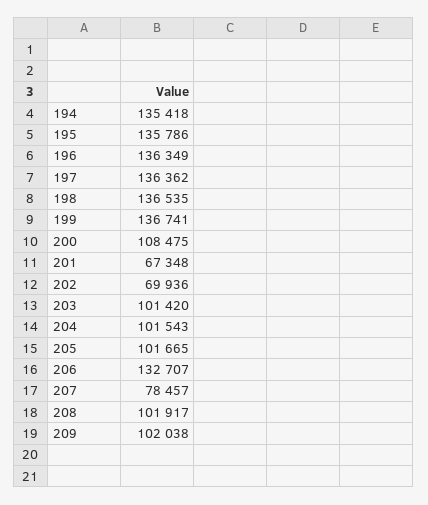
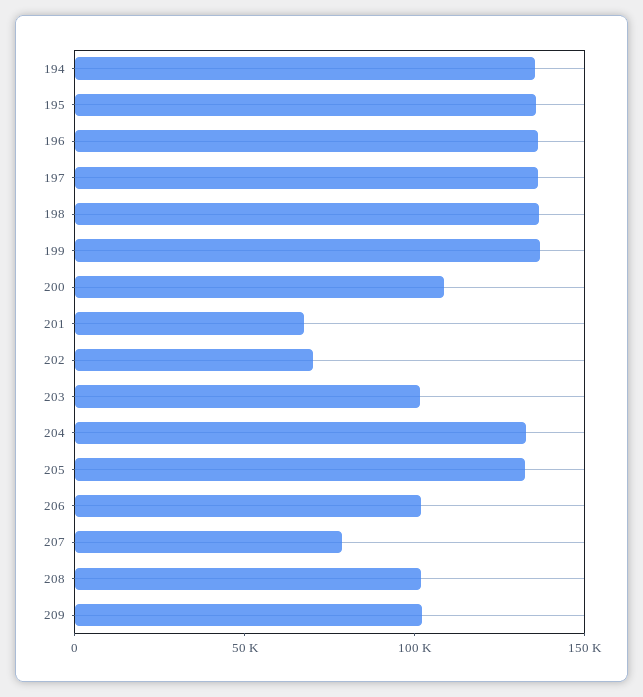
204: 101543 -> 130000
205: 101665 -> 130000
206: 132707 -> 100000

